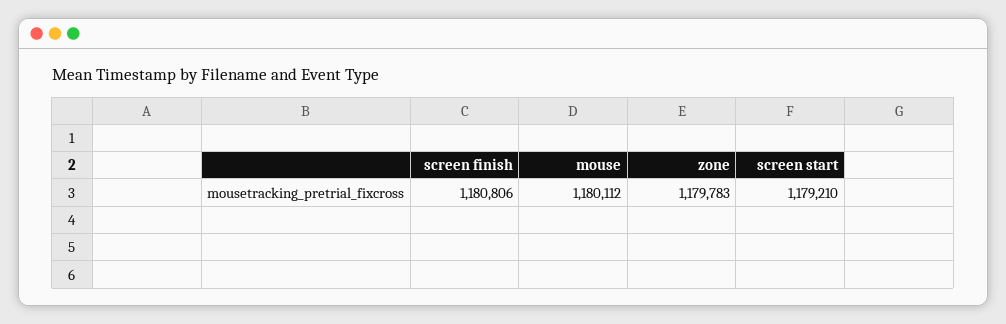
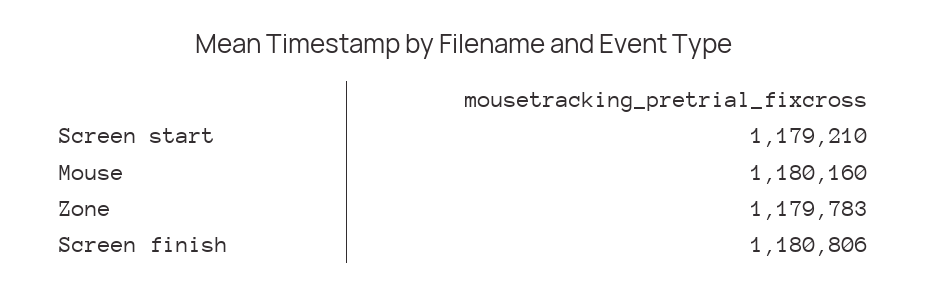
mouse: 1180112 -> 1180160

